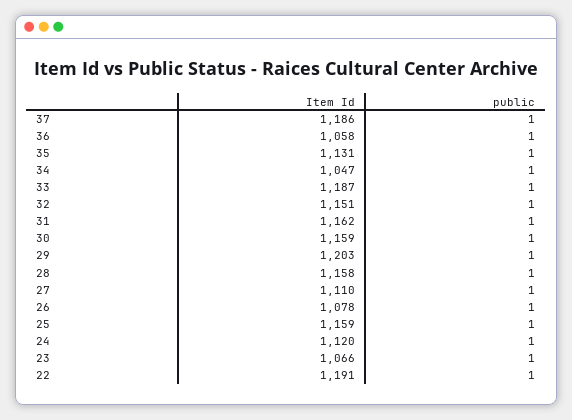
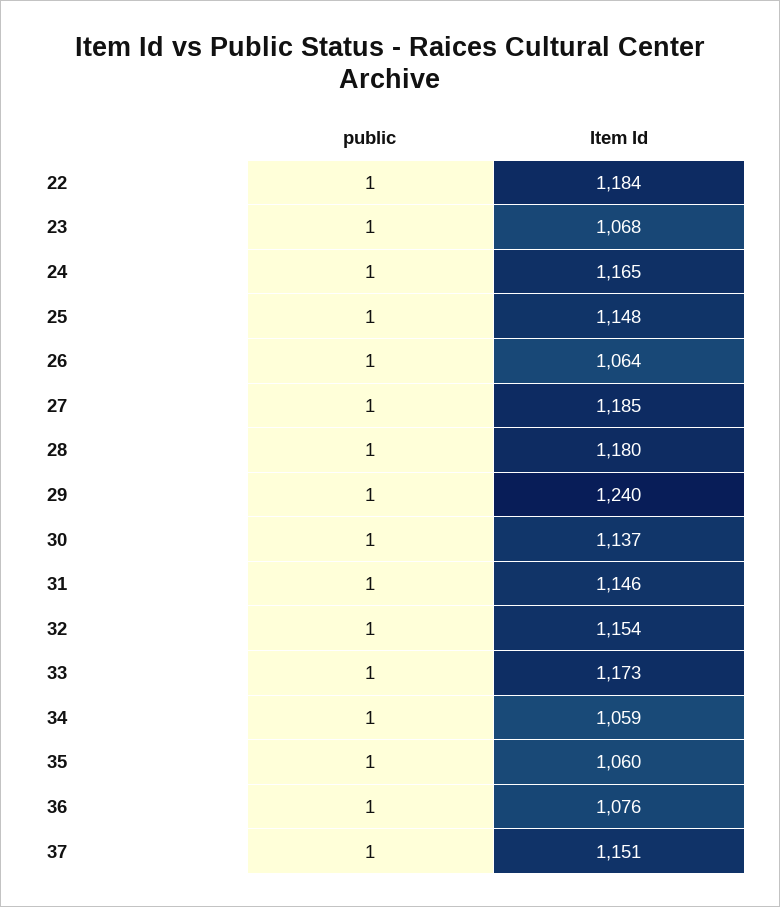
Item Id, 37: 1186 -> 1151
Item Id, 36: 1058 -> 1076
Item Id, 35: 1131 -> 1060
Item Id, 34: 1047 -> 1059
Item Id, 33: 1187 -> 1173
Item Id, 32: 1151 -> 1154
Item Id, 31: 1162 -> 1146
Item Id, 30: 1159 -> 1137
Item Id, 29: 1203 -> 1240
Item Id, 28: 1158 -> 1180
Item Id, 27: 1110 -> 1185
Item Id, 26: 1078 -> 1064
Item Id, 25: 1159 -> 1148
Item Id, 24: 1120 -> 1165
Item Id, 23: 1066 -> 1068
Item Id, 22: 1191 -> 1184

